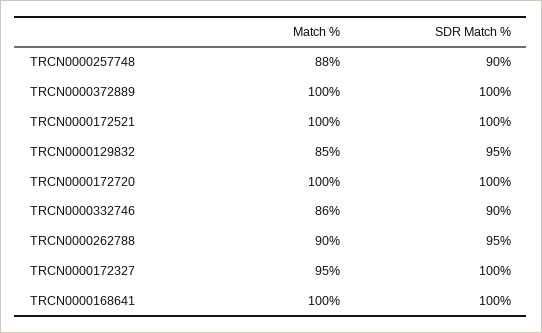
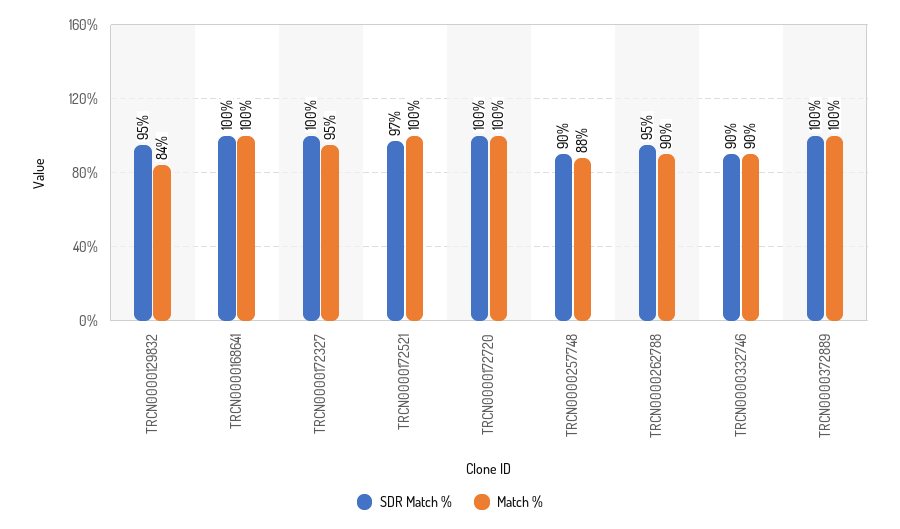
SDR Match %, TRCN0000172521: 100 -> 97
Match %, TRCN0000129832: 85 -> 84
Match %, TRCN0000332746: 86 -> 90

